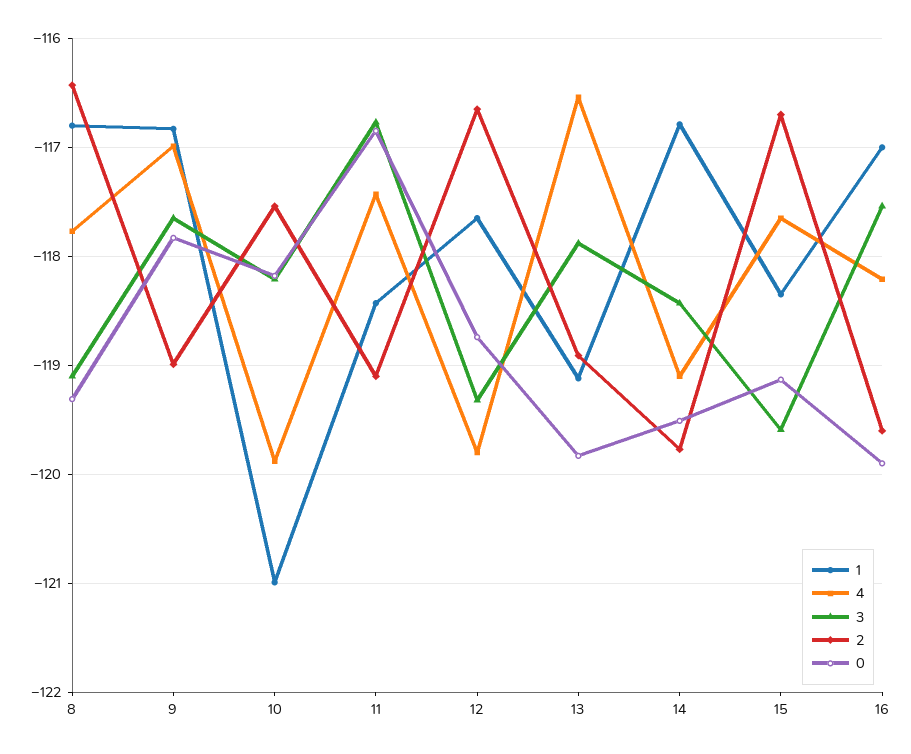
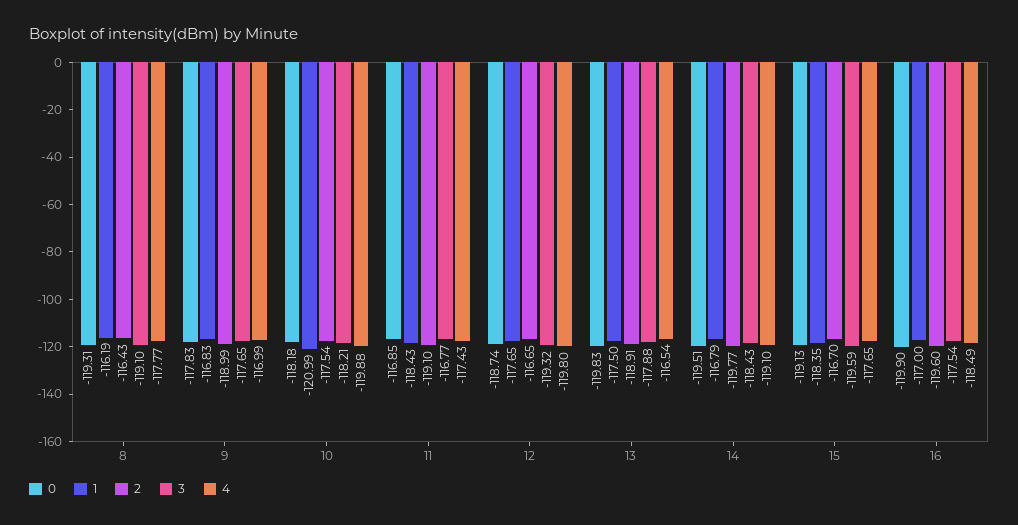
1, 8: -116.8 -> -116.19
1, 13: -119.1 -> -117.5
4, 16: -118.2 -> -118.49

